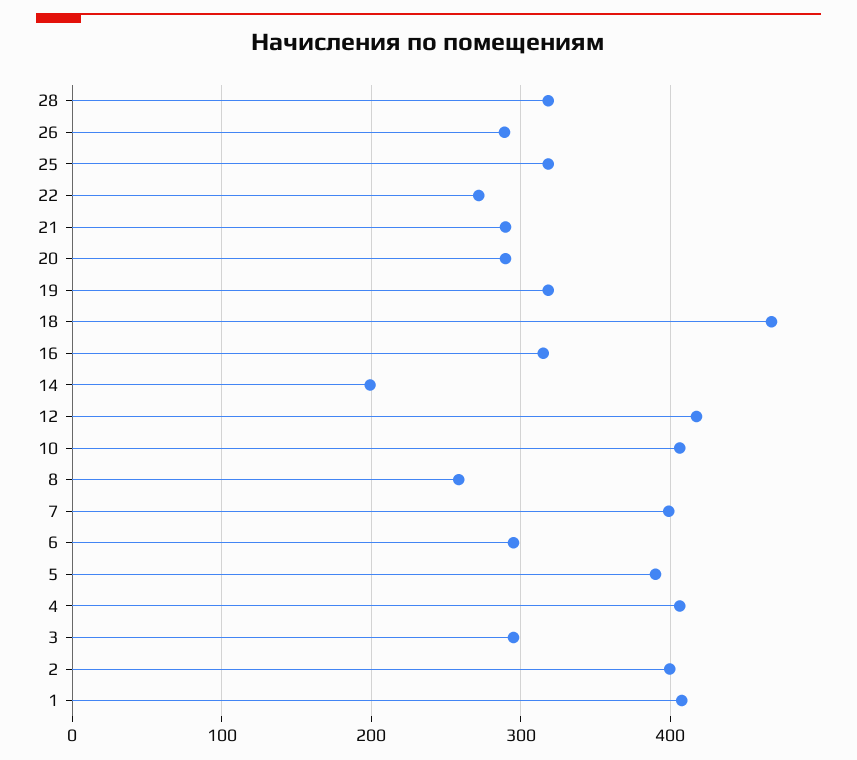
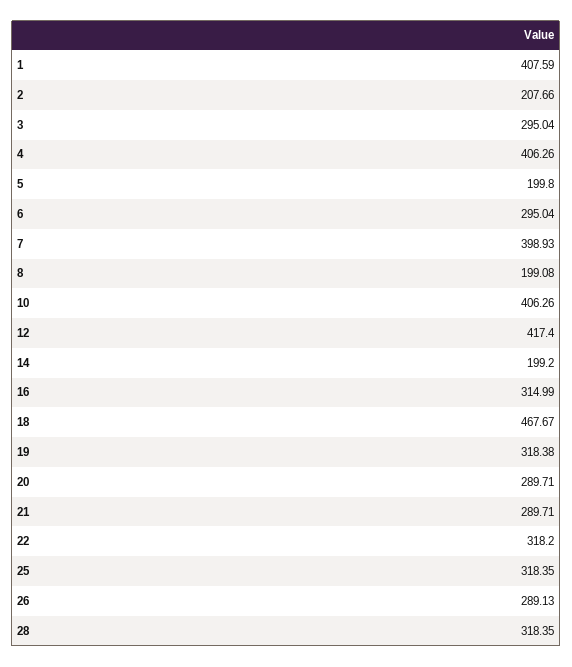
22: 270 -> 318.2
8: 260 -> 199.08
5: 390 -> 199.8
2: 400 -> 207.66

